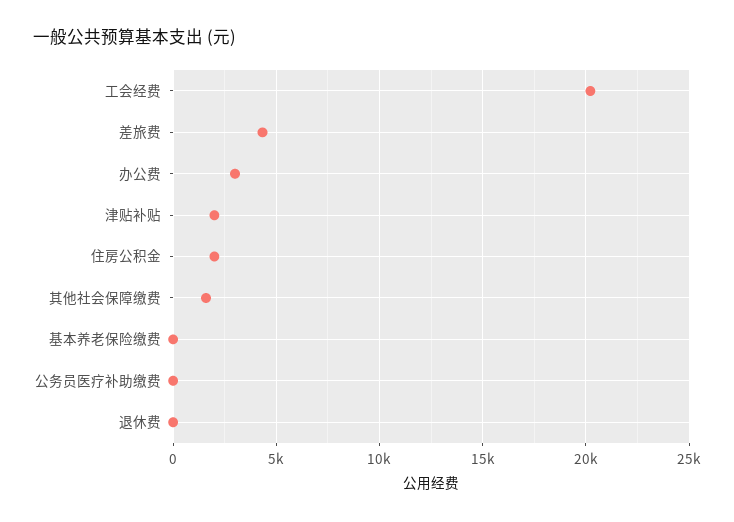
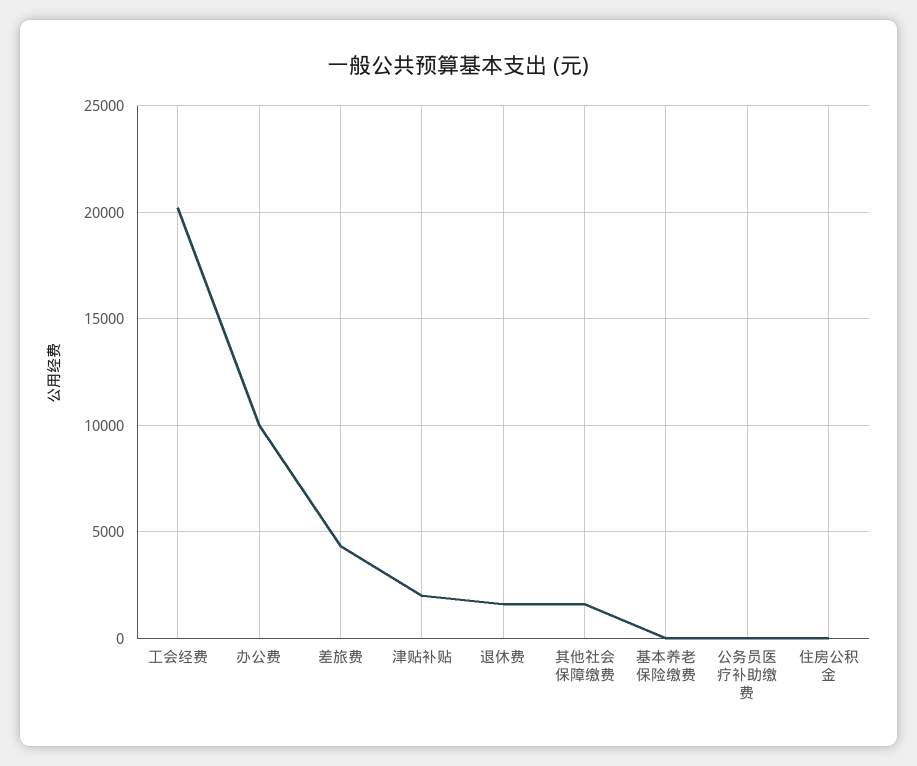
办公费: 3000 -> 10000
住房公积金: 2000 -> 0
退休费: 0 -> 1500

